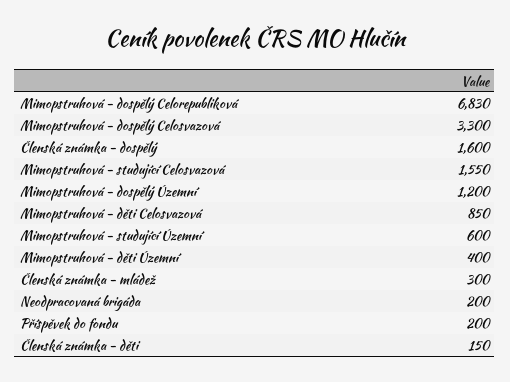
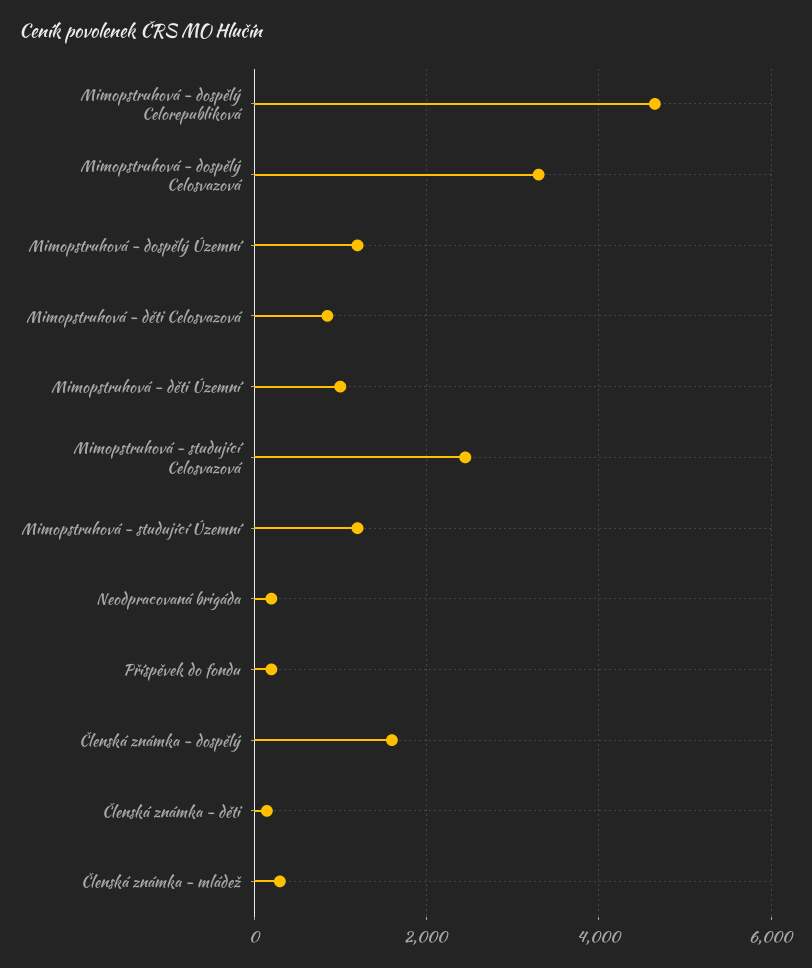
Mimopstruhová - dospělý Celorepubliková: 6830 -> 4600
Mimopstruhová - studující Celosvazová: 1550 -> 2400
Mimopstruhová - studující Územní: 600 -> 1200
Mimopstruhová - děti Územní: 400 -> 1000

